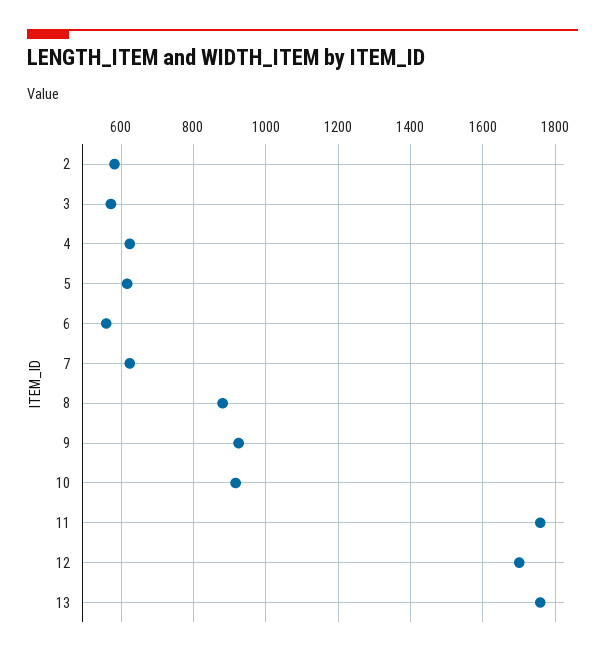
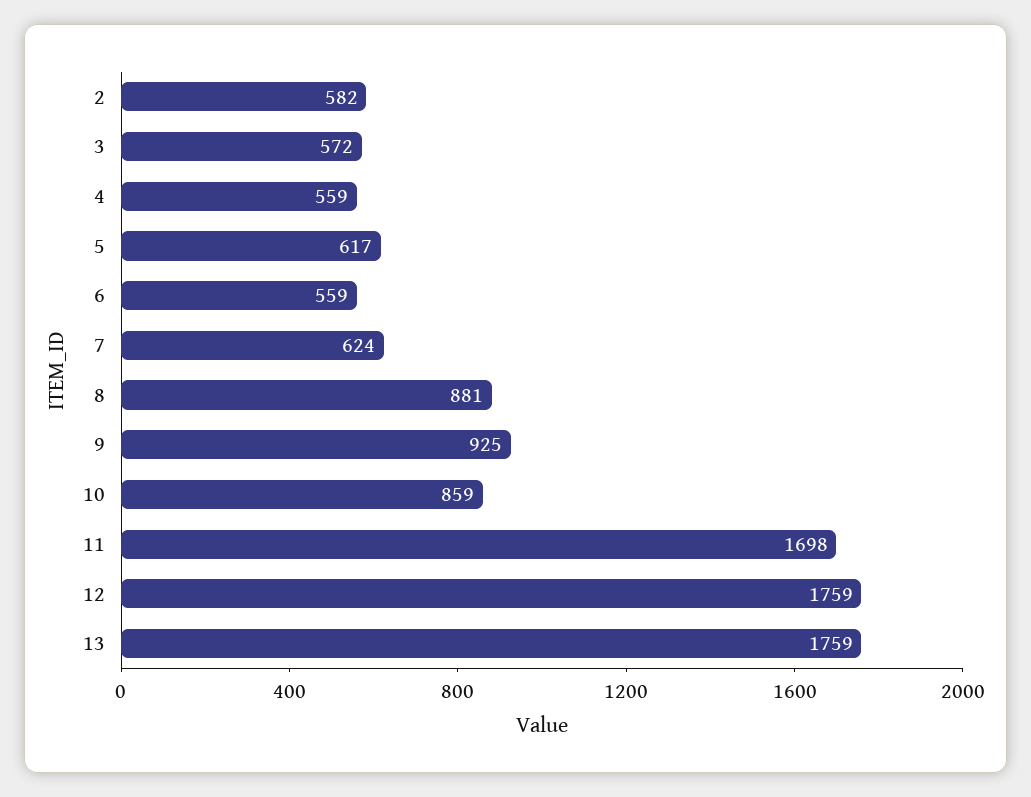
4: 620 -> 559
10: 920 -> 859
11: 1760 -> 1698
12: 1700 -> 1759

